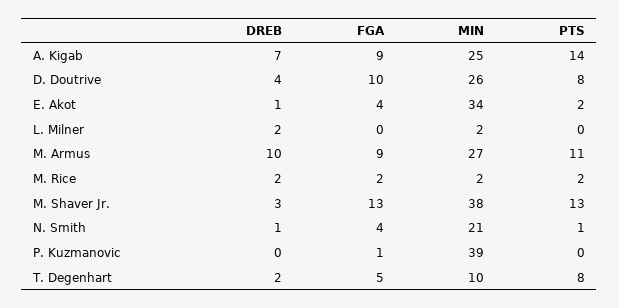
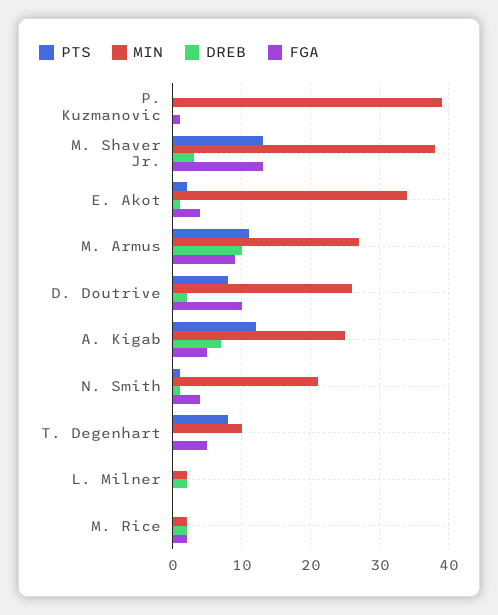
FGA, A. Kigab: 9 -> 5
PTS, A. Kigab: 14 -> 12
DREB, D. Doutrive: 4 -> 2
PTS, M. Rice: 2 -> 0
DREB, T. Degenhart: 2 -> 0

